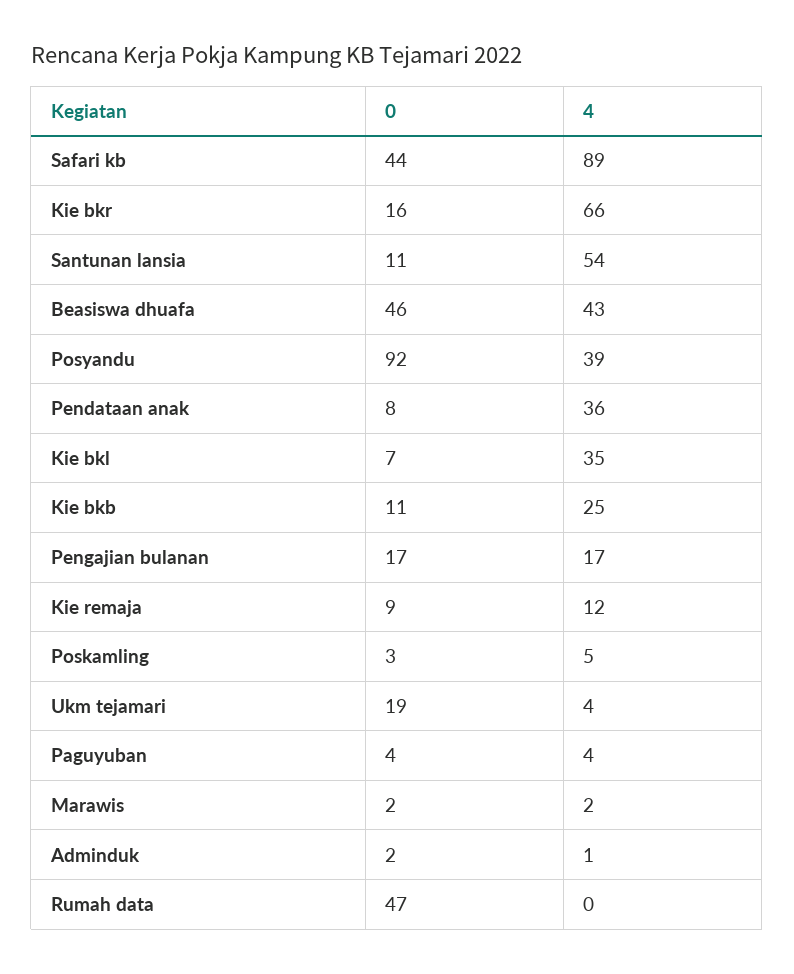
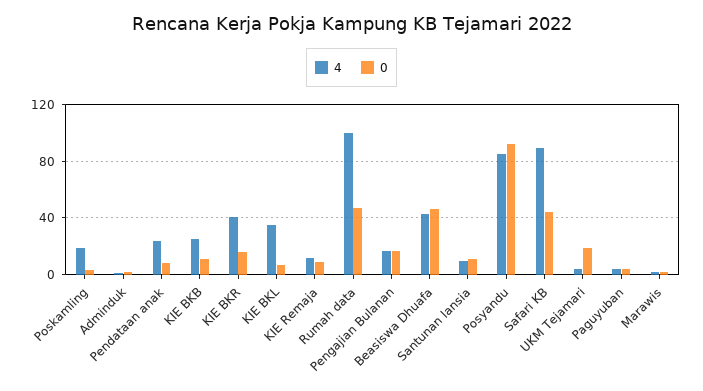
4, Kie bkr: 66 -> 40
4, Santunan lansia: 54 -> 10
4, Posyandu: 39 -> 85
4, Pendataan anak: 36 -> 25
4, Poskamling: 5 -> 20
4, Rumah data: 0 -> 100

